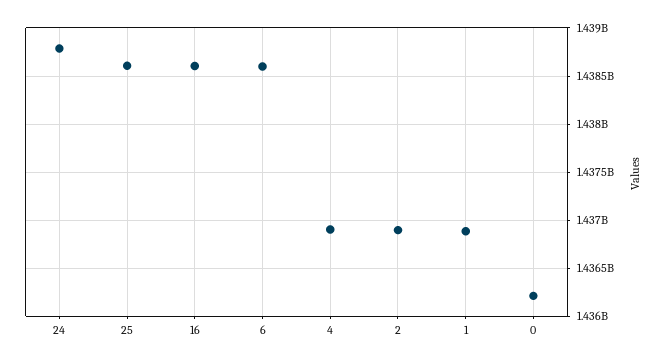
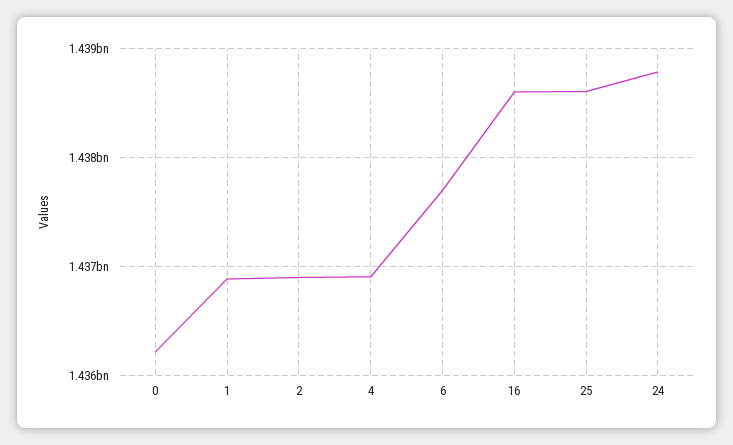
6: 1438600000 -> 1437700000

